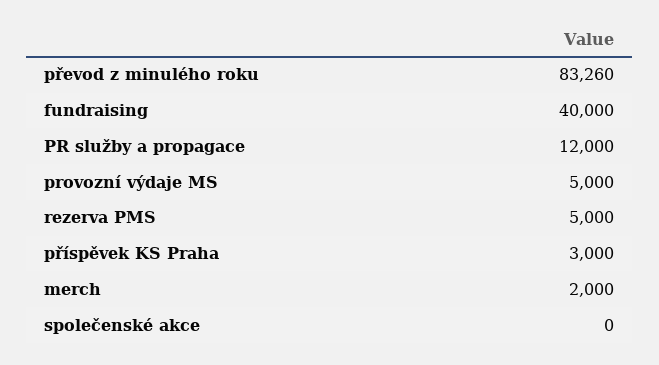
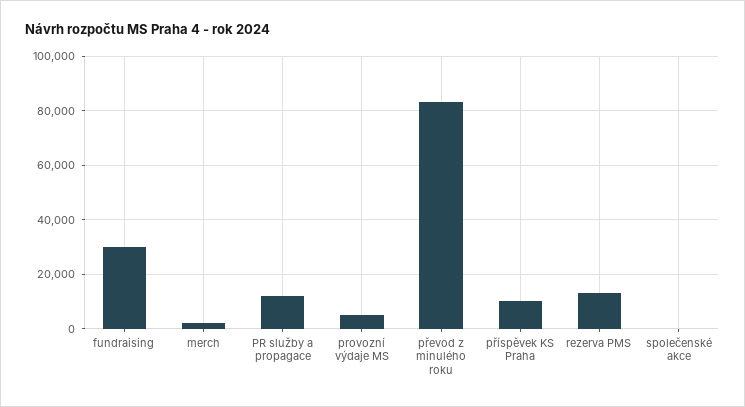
fundraising: 40000 -> 30000
rezerva PMS: 5000 -> 12500
příspěvek KS Praha: 3000 -> 10000

